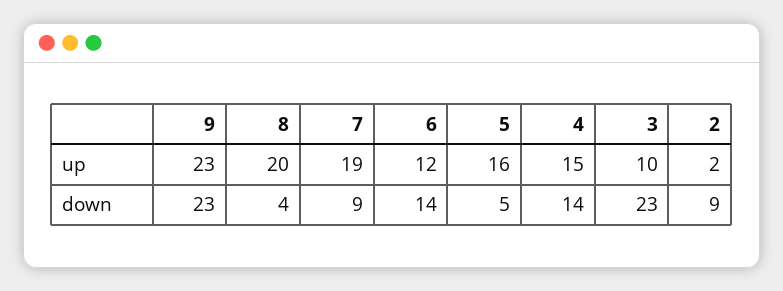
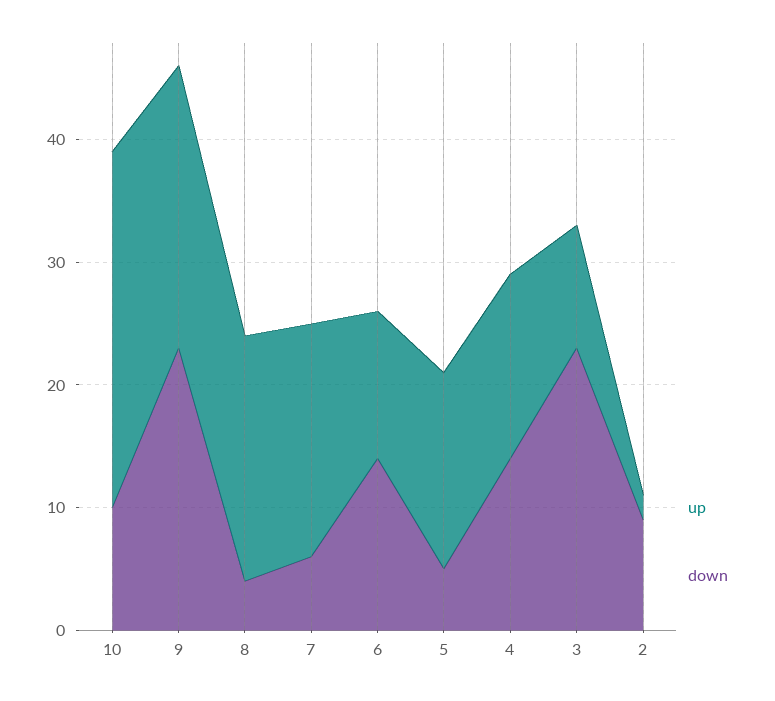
down, 7: 9 -> 6
up, 10: none -> 29
down, 10: none -> 10

